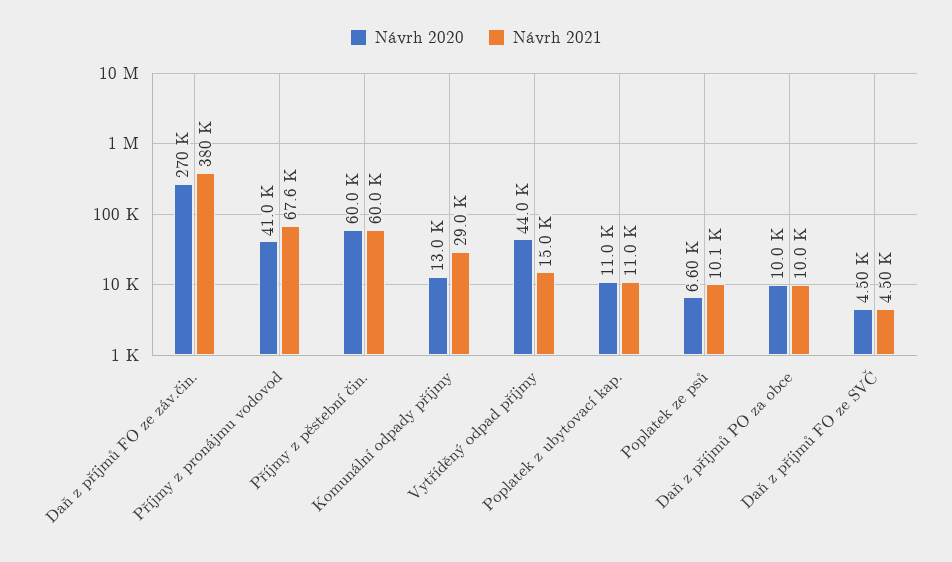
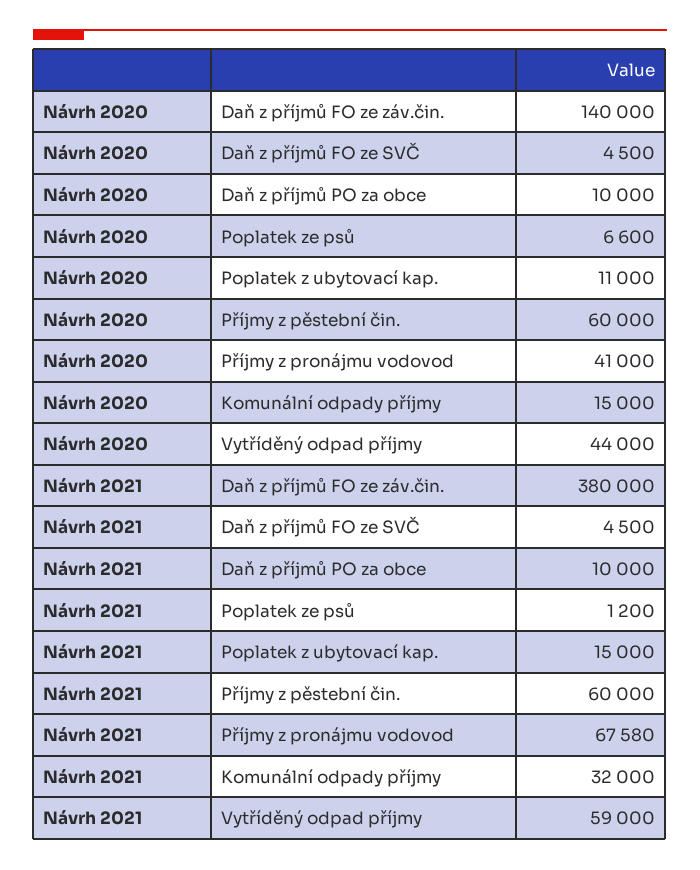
Návrh 2020, Daň z příjmů FO ze záv.čin.: 270000 -> 140000
Návrh 2020, Komunální odpady příjmy: 13000 -> 15000
Návrh 2021, Komunální odpady příjmy: 29000 -> 32000
Návrh 2021, Vytříděný odpad příjmy: 15000 -> 59000
Návrh 2021, Poplatek z ubytovací kap.: 11000 -> 15000
Návrh 2021, Poplatek ze psů: 10100 -> 1200

